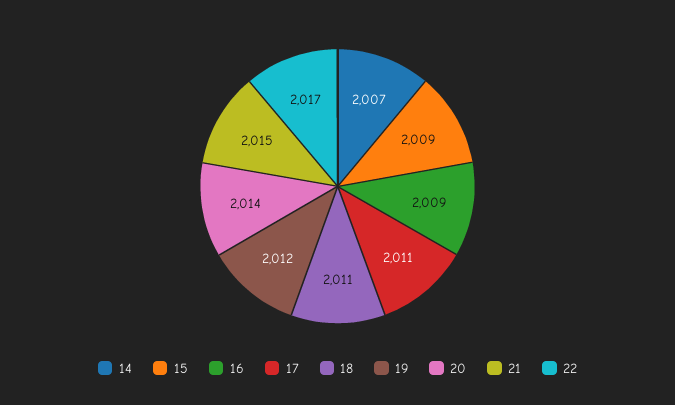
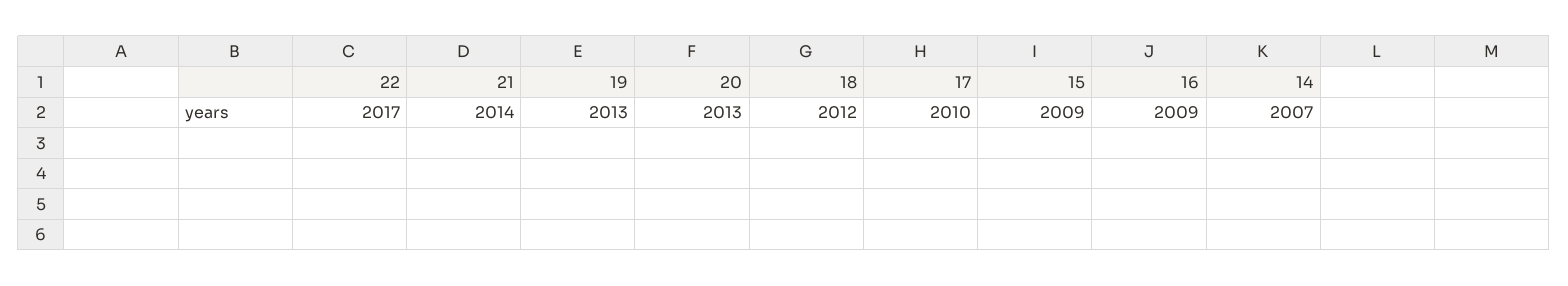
17: 2011 -> 2010
18: 2011 -> 2012
19: 2012 -> 2013
20: 2014 -> 2013
21: 2015 -> 2014

